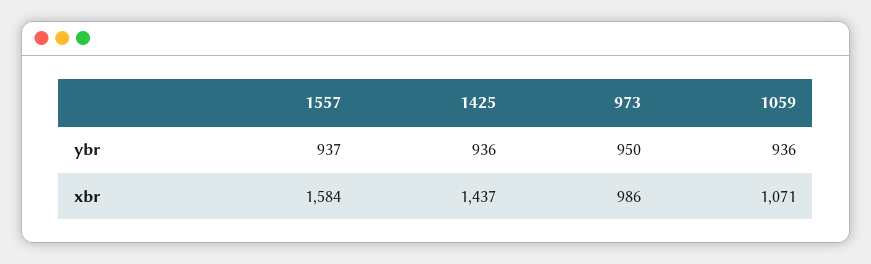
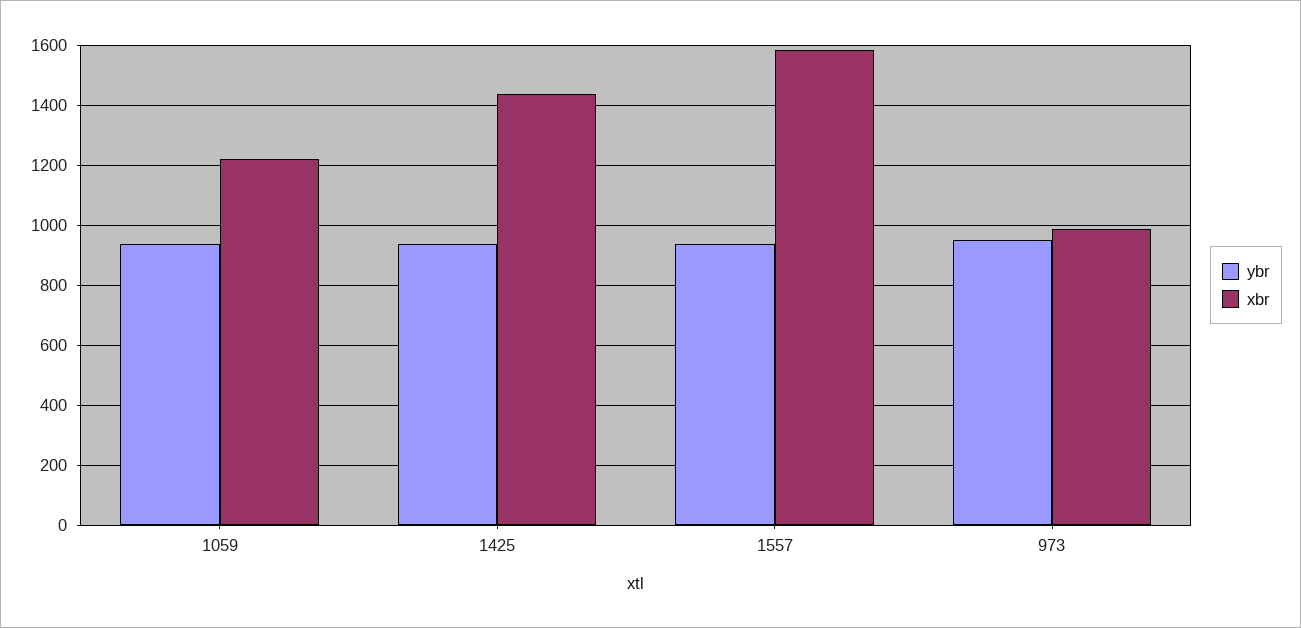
xbr, 1059: 1071 -> 1225

